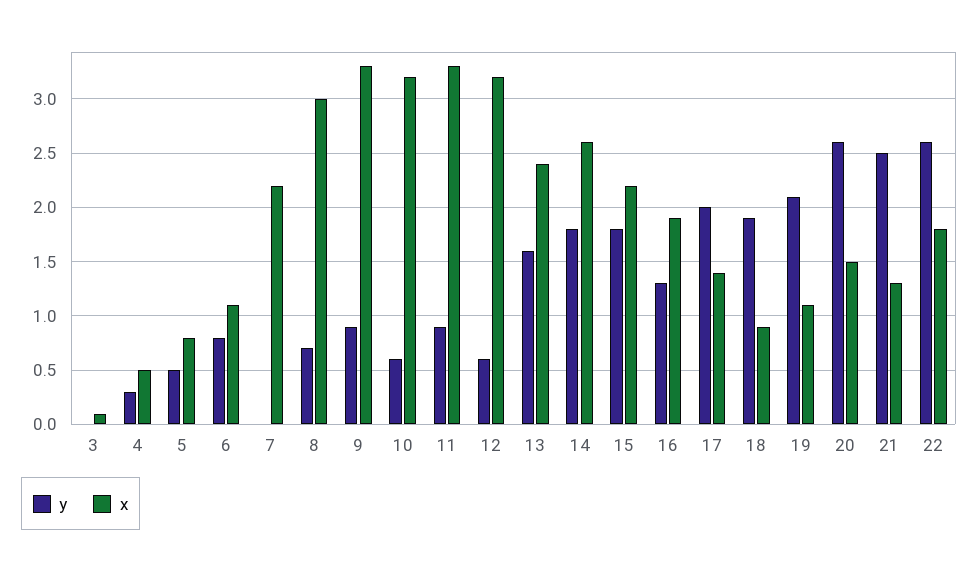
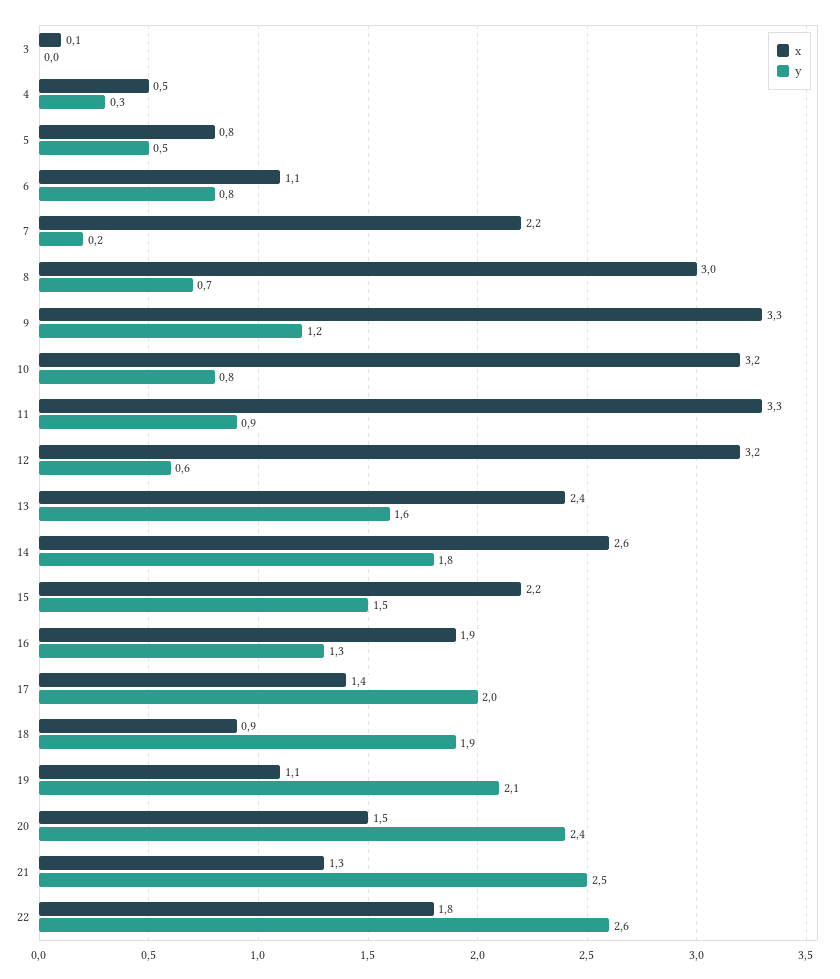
y, 7: 0 -> 0.2
y, 9: 0.9 -> 1.2
y, 10: 0.6 -> 0.8
y, 15: 1.8 -> 1.5
y, 20: 2.6 -> 2.4

